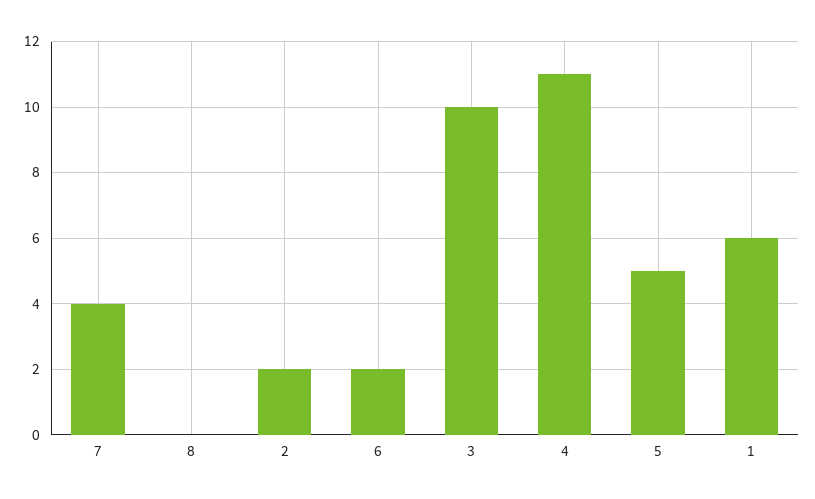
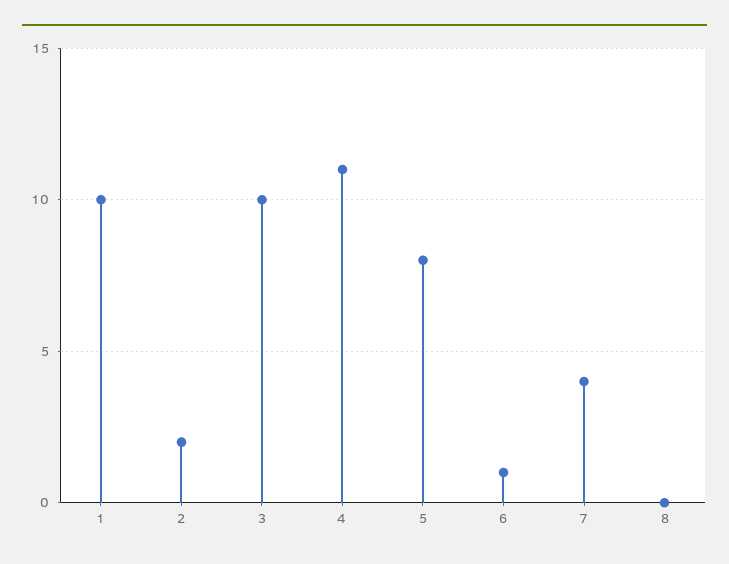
6: 2 -> 1
5: 5 -> 8
1: 6 -> 10

